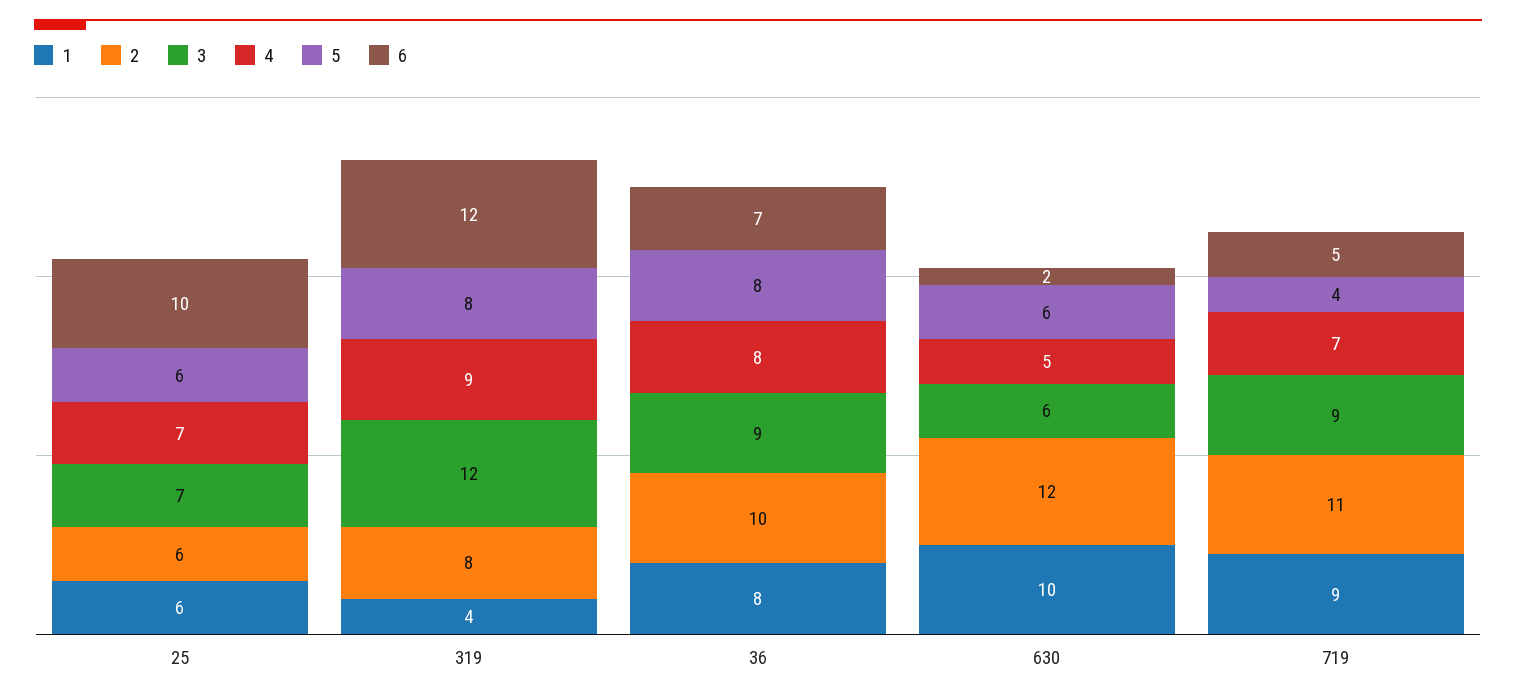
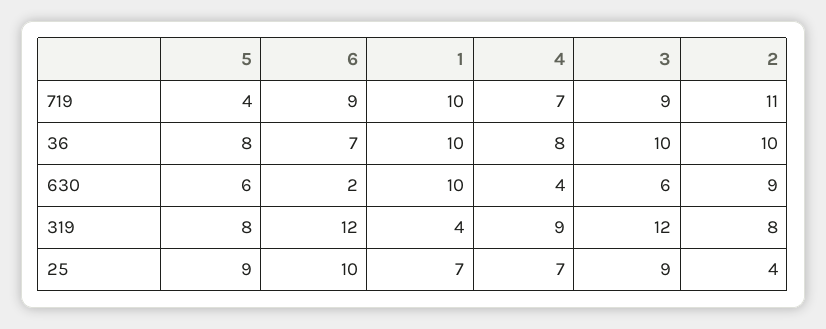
1, 25: 6 -> 7
2, 25: 6 -> 4
3, 25: 7 -> 9
5, 25: 6 -> 9
1, 36: 8 -> 10
3, 36: 9 -> 10
2, 630: 12 -> 9
4, 630: 5 -> 4
1, 719: 9 -> 10
6, 719: 5 -> 9

